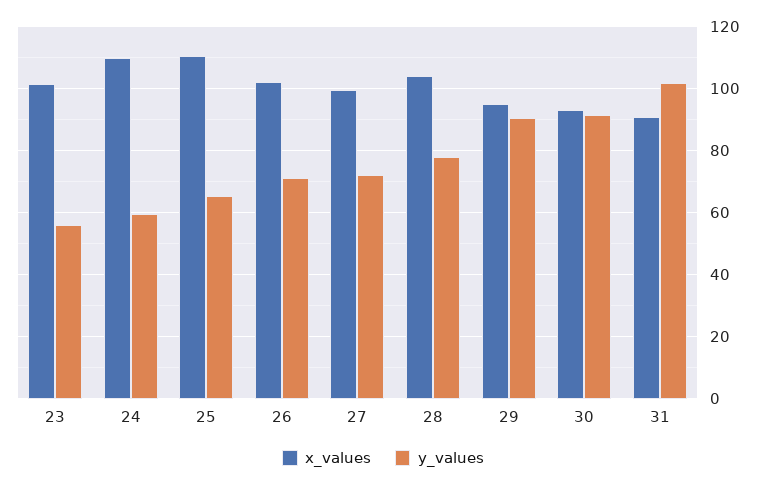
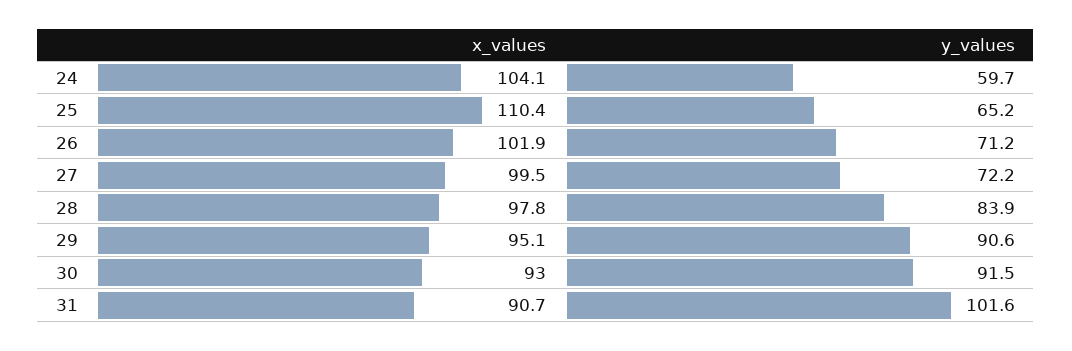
x_values, 23: 102 -> none
y_values, 23: 56 -> none
x_values, 24: 110 -> 104.1
x_values, 28: 104 -> 97.8
y_values, 28: 78 -> 83.9

